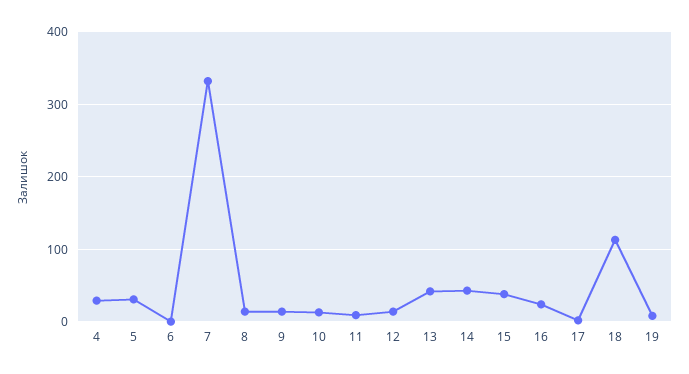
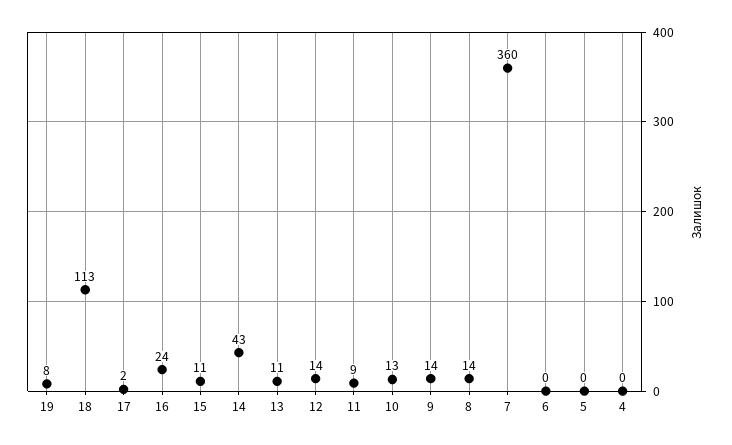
4: 30 -> 0
5: 30 -> 0
7: 330 -> 360
13: 40 -> 11
15: 40 -> 11

